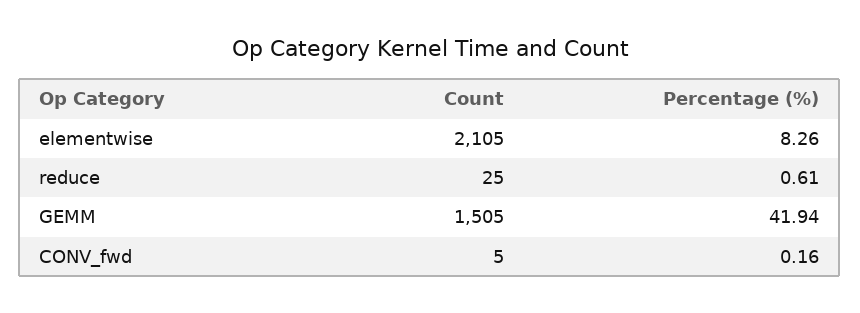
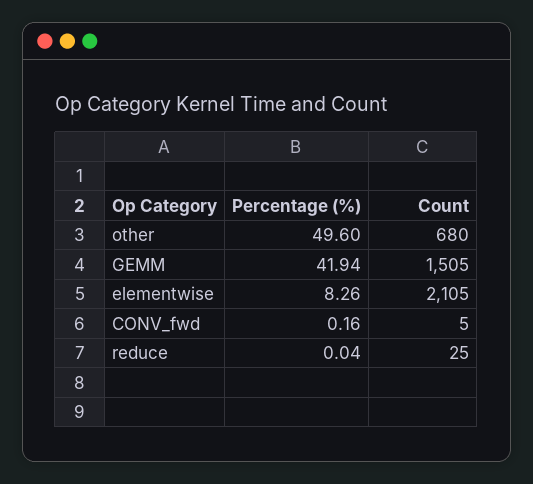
Percentage (%), reduce: 0.61 -> 0.04
Percentage (%), other: none -> 49.6
Count, other: none -> 680

